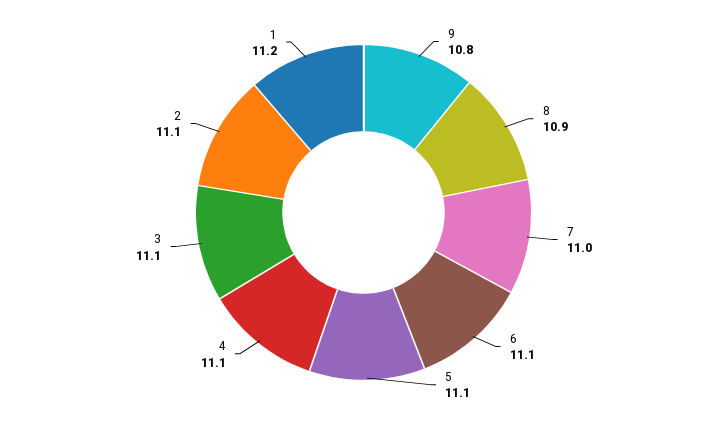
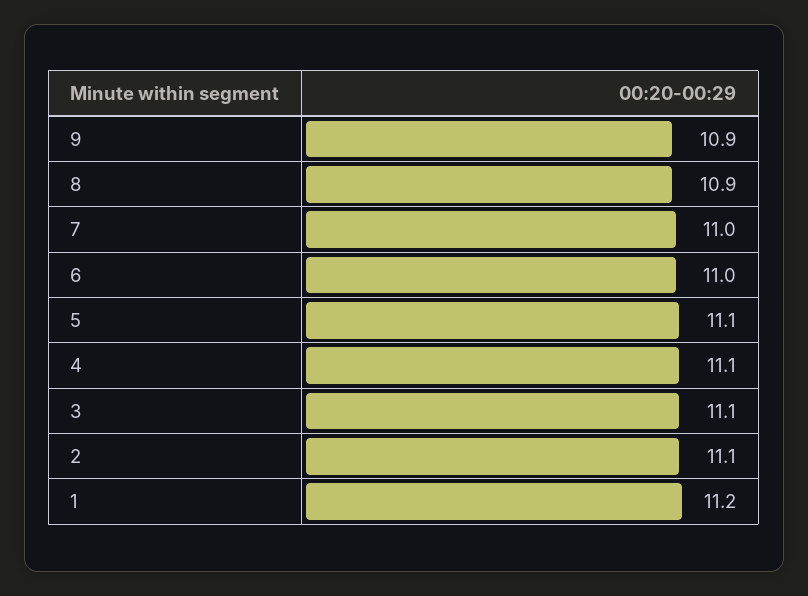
9: 10.8 -> 10.9
6: 11.1 -> 11

